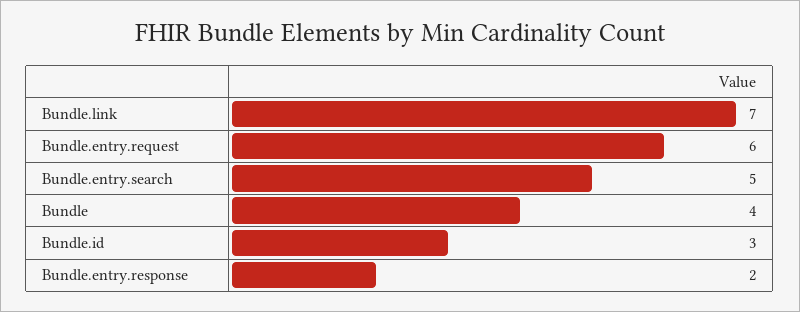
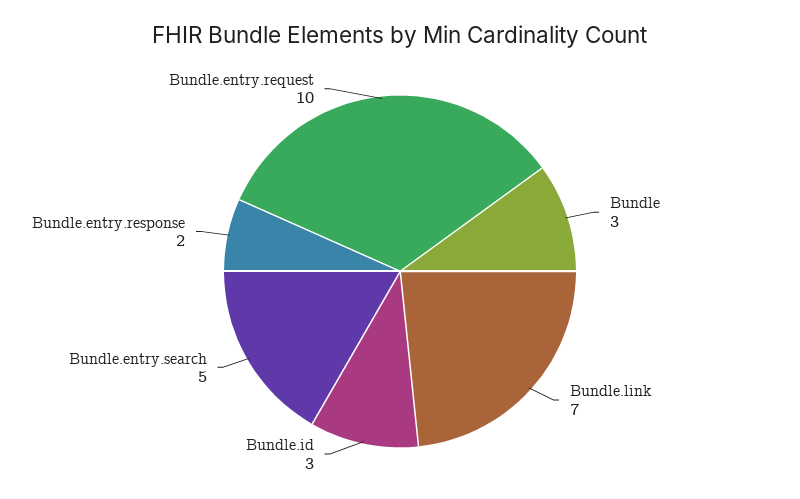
Bundle.entry.request: 6 -> 10
Bundle: 4 -> 3

